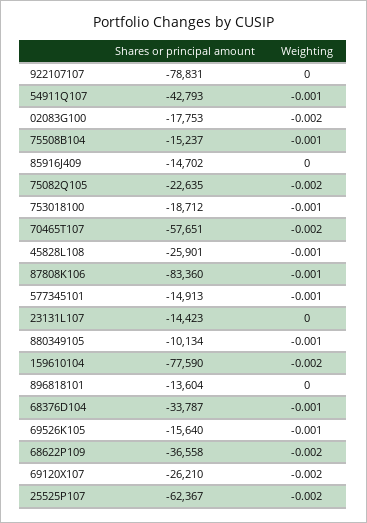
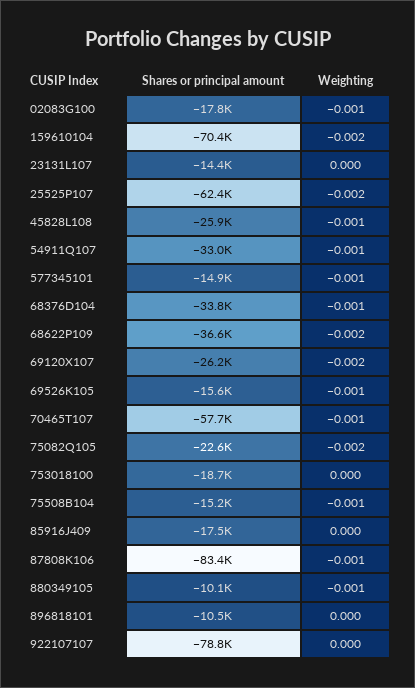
Shares or principal amount, 54911Q107: -42793 -> -33000
Weighting, 02083G100: -0.002 -> -0.001
Shares or principal amount, 85916J409: -14702 -> -17500
Weighting, 753018100: -0.001 -> 0
Weighting, 70465T107: -0.002 -> -0.001
Shares or principal amount, 159610104: -77590 -> -70400
Shares or principal amount, 896818101: -13604 -> -10500

